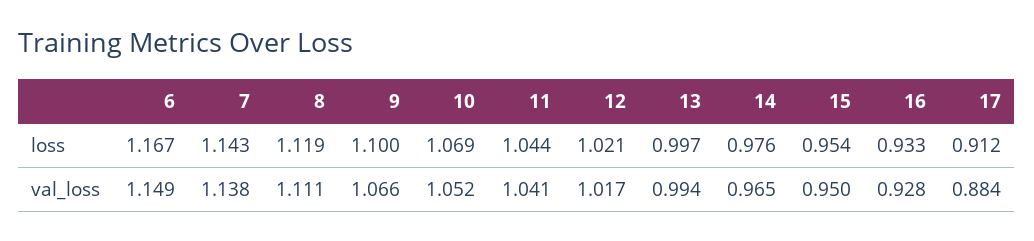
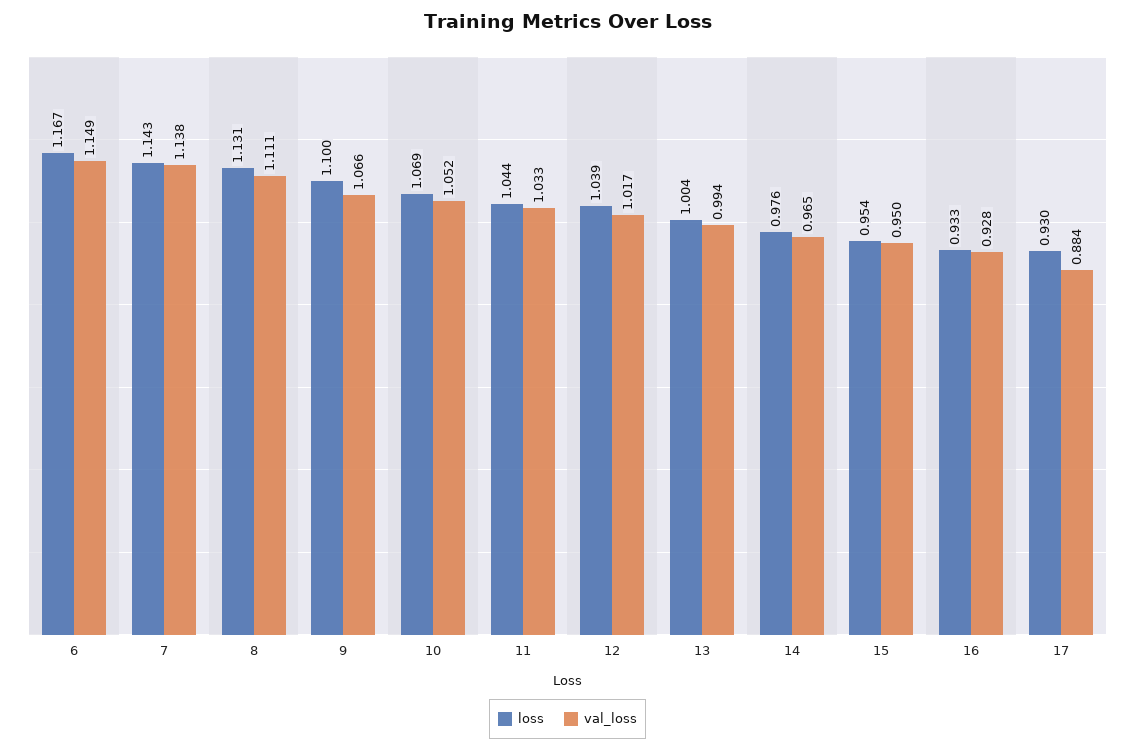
loss, 8: 1.119 -> 1.131
loss, 12: 1.021 -> 1.039
loss, 13: 0.997 -> 1.004
loss, 17: 0.912 -> 0.93
val_loss, 11: 1.041 -> 1.033

